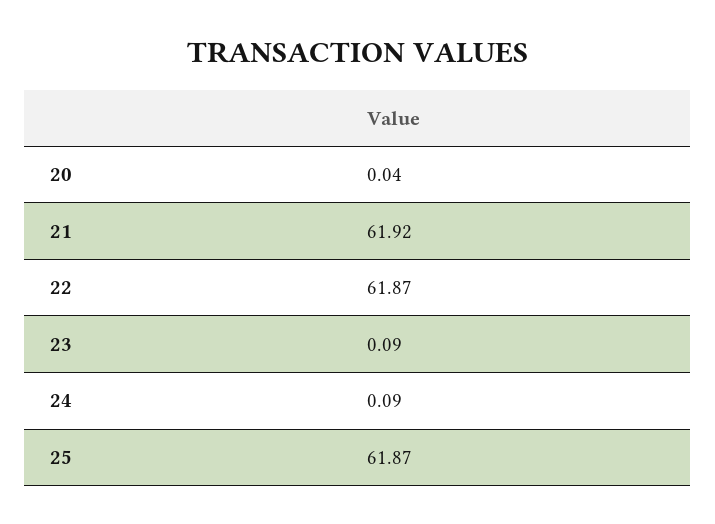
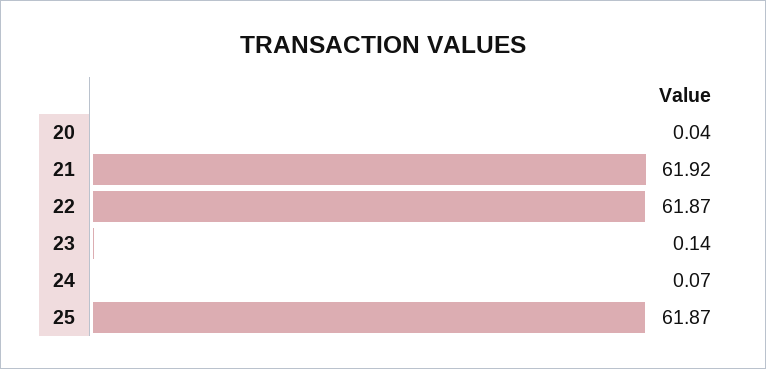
23: 0.09 -> 0.14
24: 0.09 -> 0.07

